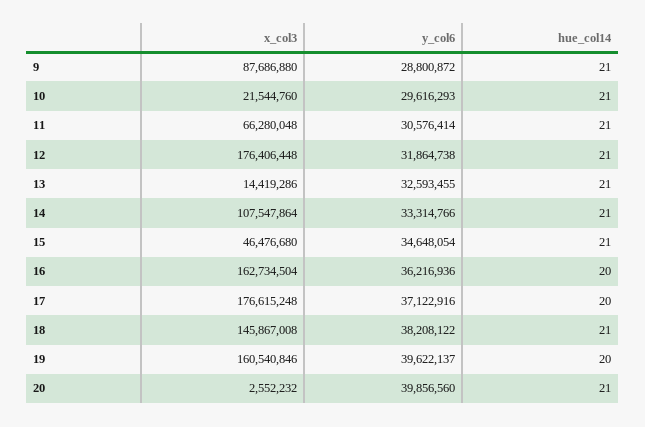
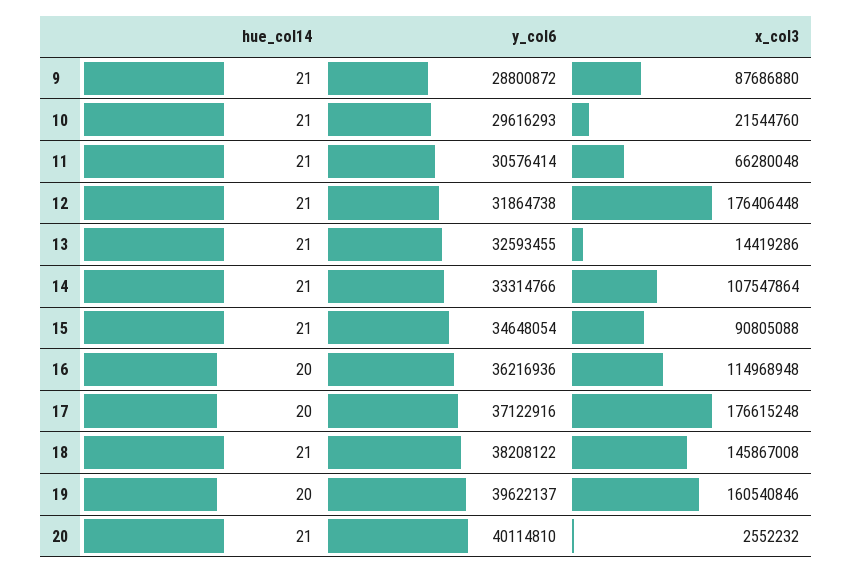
x_col3, 15: 46476680 -> 90805088
x_col3, 16: 162734504 -> 114968948
y_col6, 20: 39856560 -> 40114810

